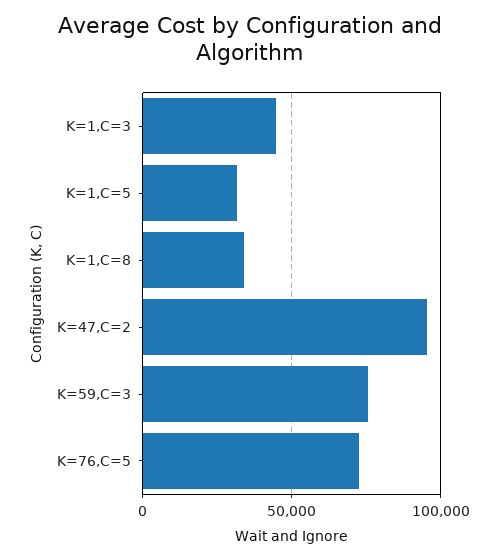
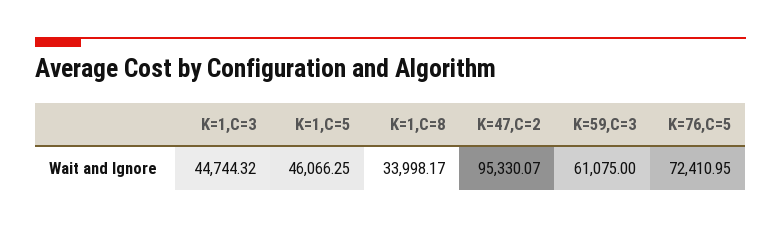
K=1,C=5: 30000 -> 46066.25
K=59,C=3: 75000 -> 61075

